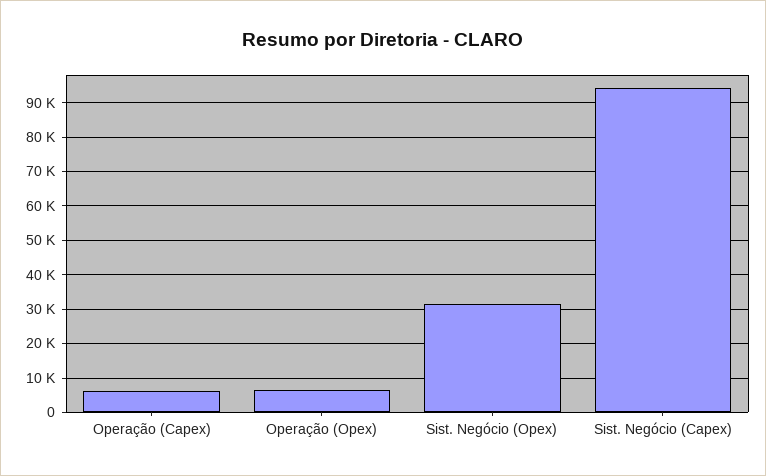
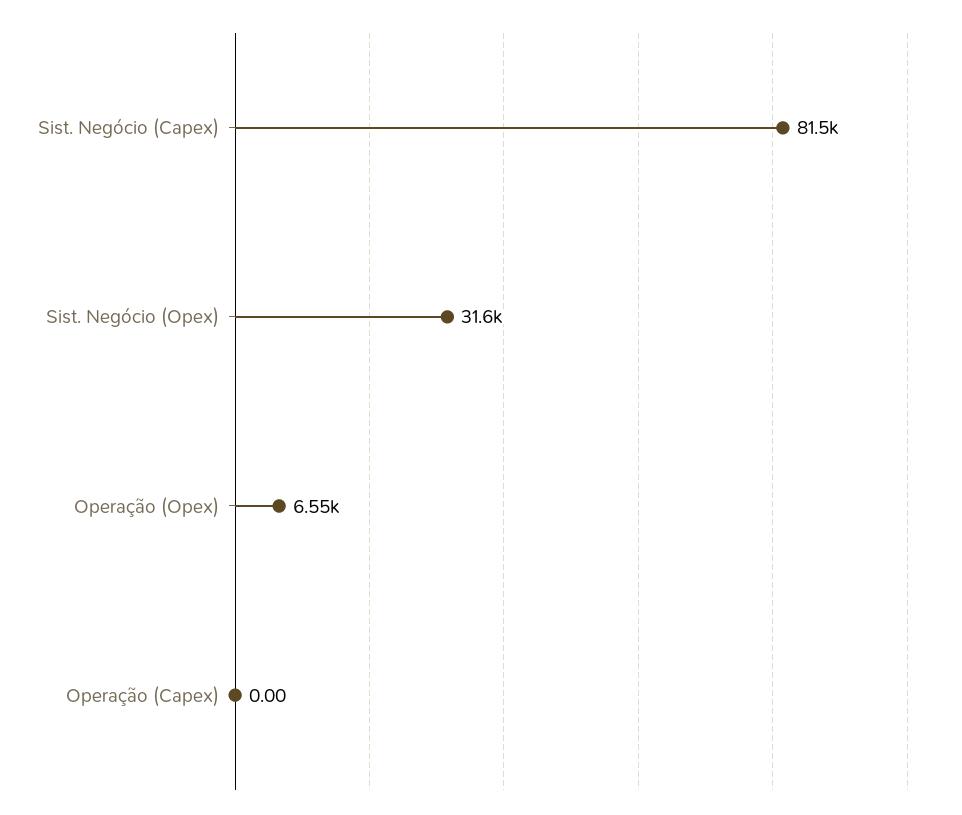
Operação (Capex): 6000 -> 0
Sist. Negócio (Capex): 94000 -> 81500

